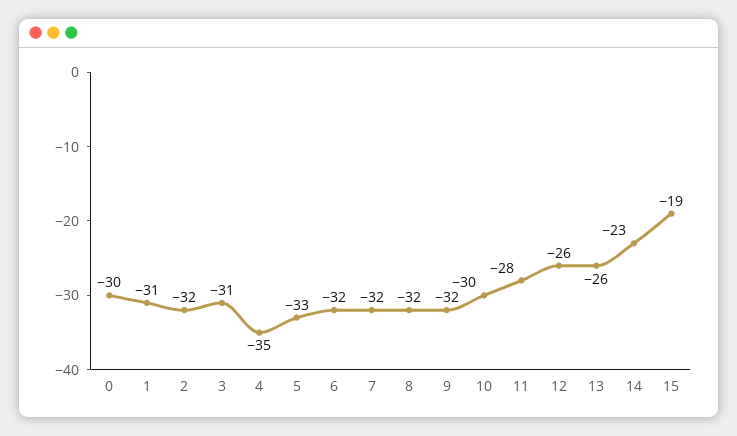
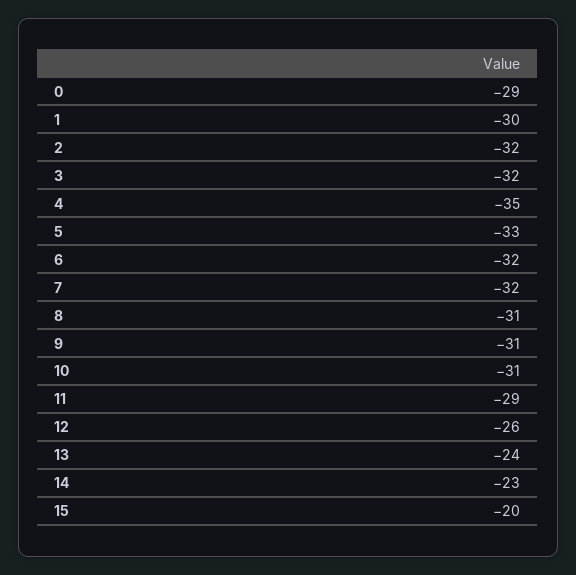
0: -30 -> -29
1: -31 -> -30
3: -31 -> -32
8: -32 -> -31
9: -32 -> -31
10: -30 -> -31
11: -28 -> -29
13: -26 -> -24
15: -19 -> -20

